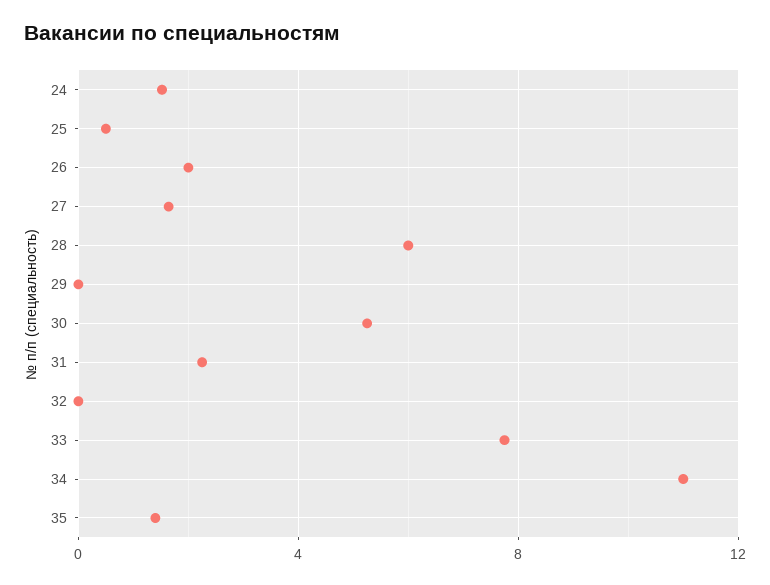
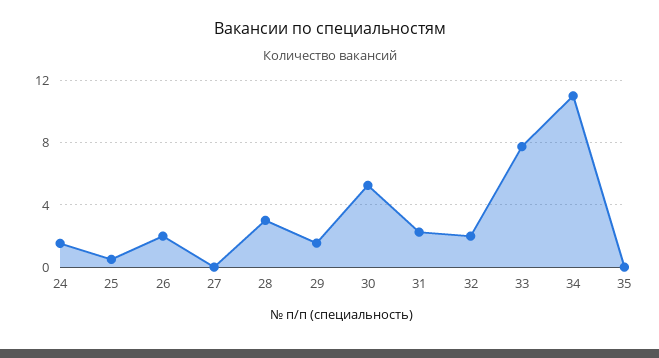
27: 1.5 -> 0
28: 6 -> 3
29: 0 -> 1.5
32: 0 -> 2
35: 1.5 -> 0

